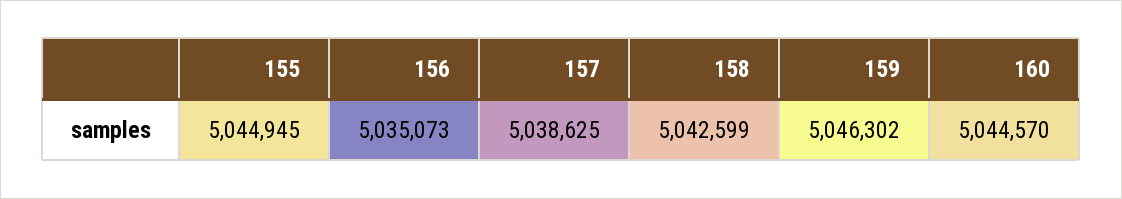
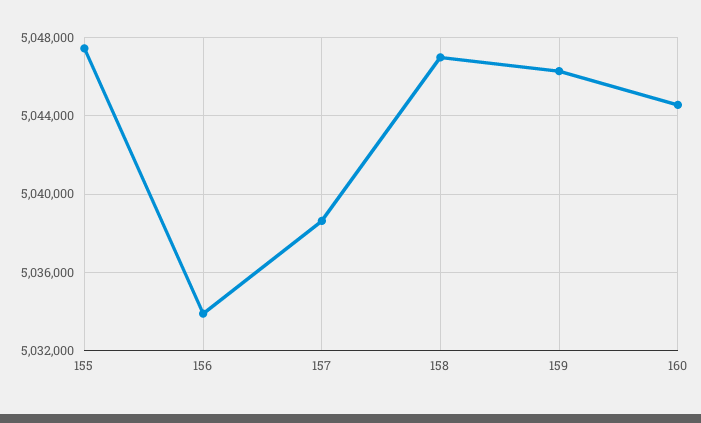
155: 5044945 -> 5047500
156: 5035073 -> 5034000
158: 5042599 -> 5047000

